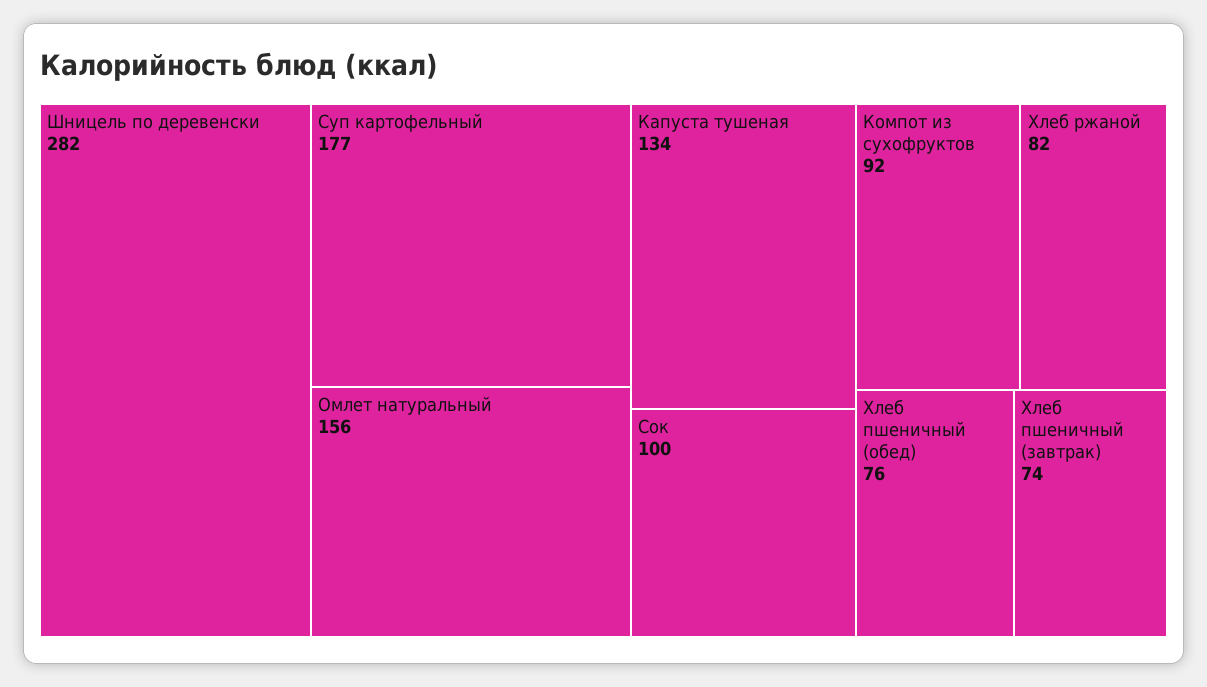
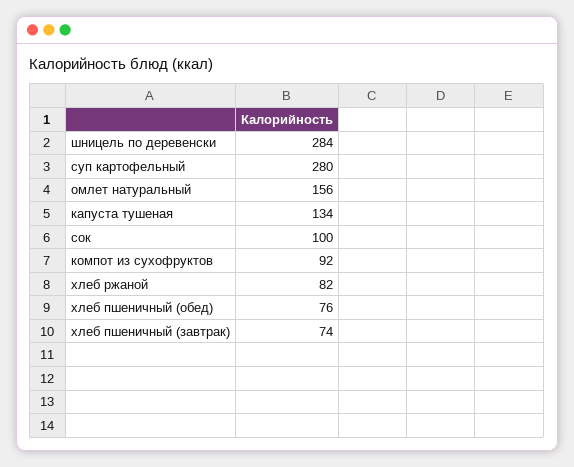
Шницель по деревенски: 282 -> 284
Суп картофельный: 177 -> 280

